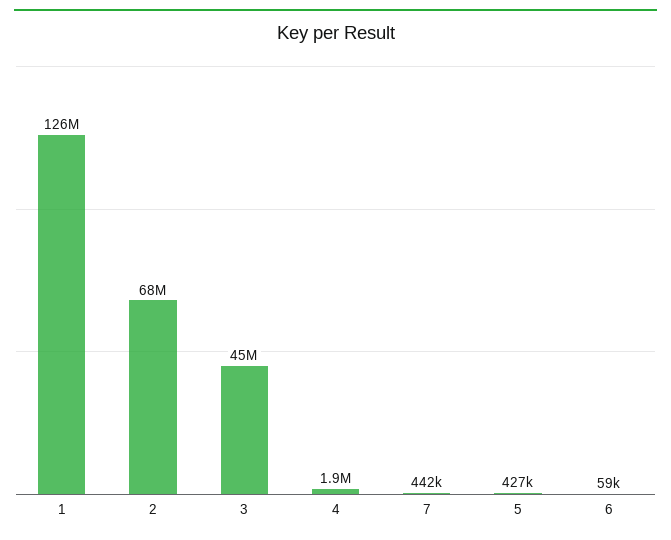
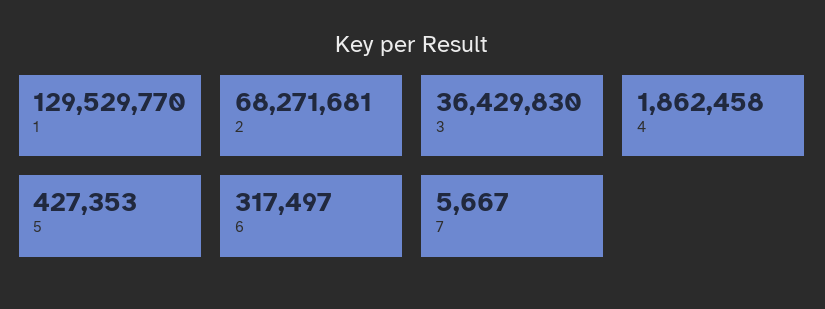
1: 126000000 -> 129529770
3: 45000000 -> 36429830
7: 442000 -> 5667
6: 59000 -> 317497

